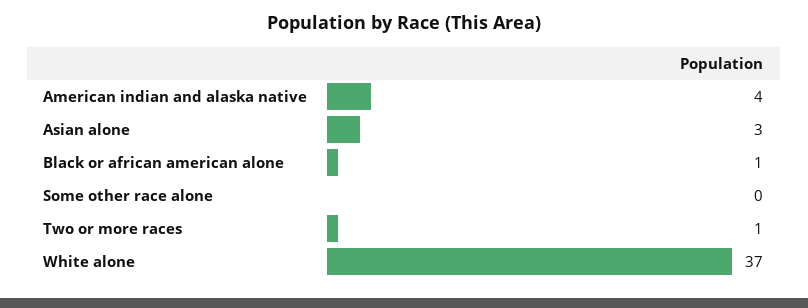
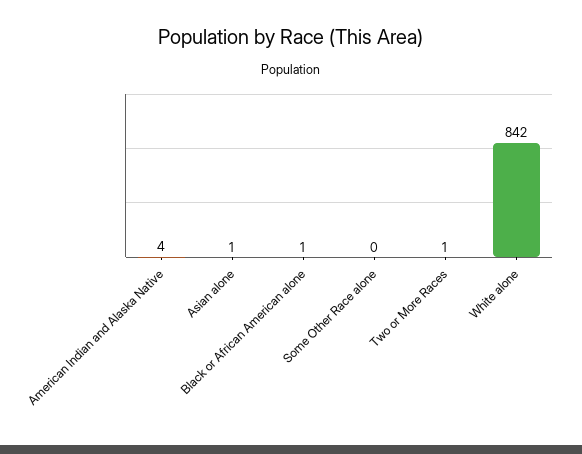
Asian alone: 3 -> 1
White alone: 37 -> 842

